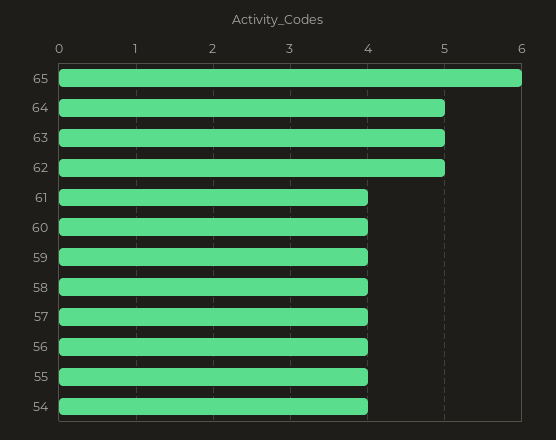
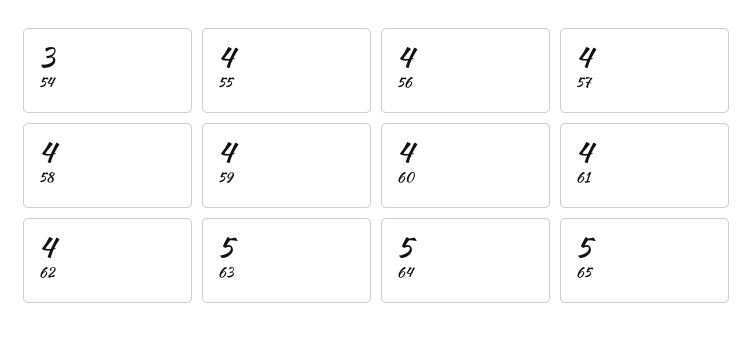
65: 6 -> 5
62: 5 -> 4
54: 4 -> 3

